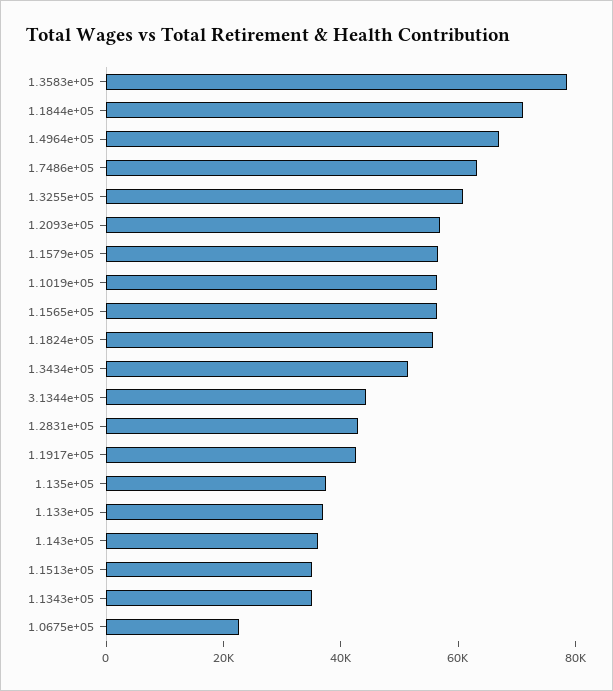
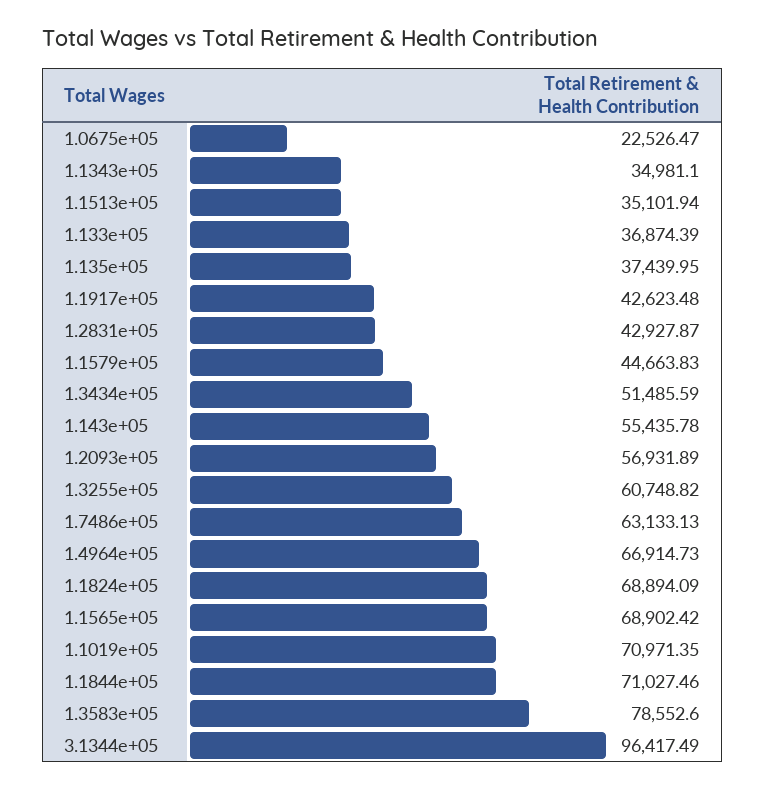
1.1579e+05: 55000 -> 44663.83
1.1019e+05: 55000 -> 70971.35
1.1565e+05: 55000 -> 68902.42
1.1824e+05: 55000 -> 68894.09
3.1344e+05: 45000 -> 96417.49
1.143e+05: 35000 -> 55435.78

